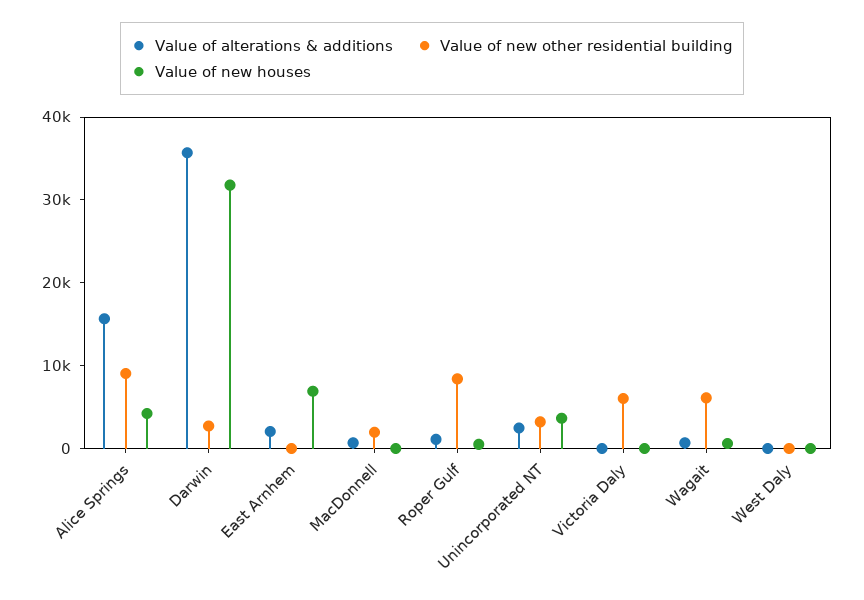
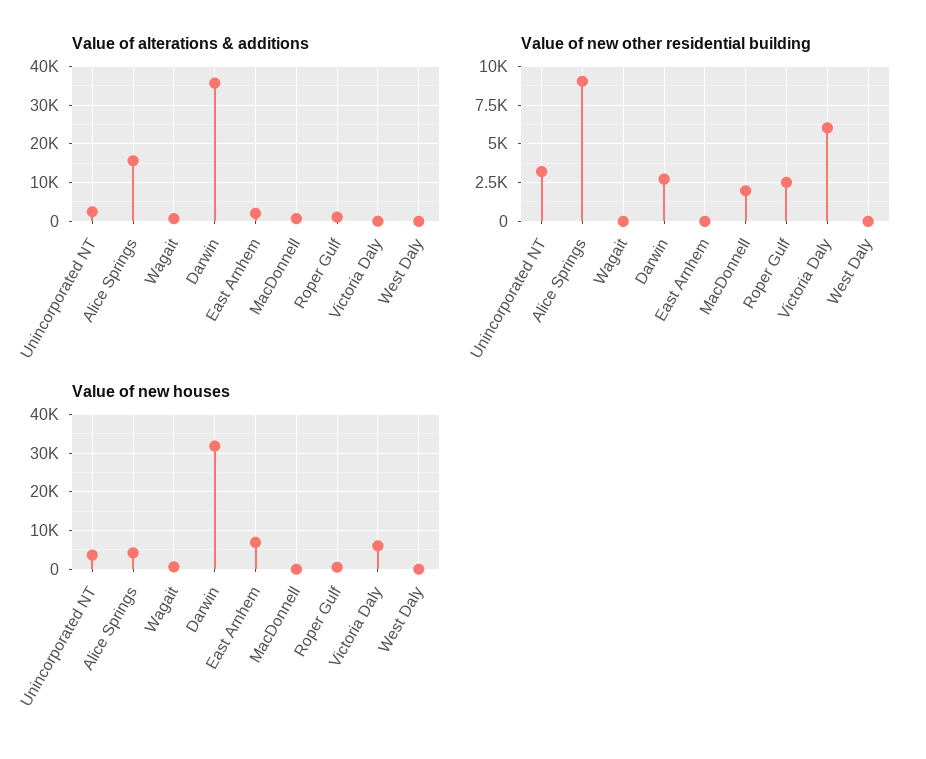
Value of new other residential building, Roper Gulf: 8000 -> 2500
Value of new houses, Victoria Daly: 0 -> 6000
Value of new other residential building, Wagait: 6000 -> 0

